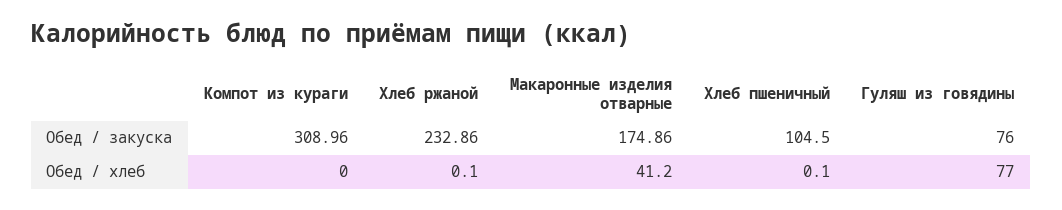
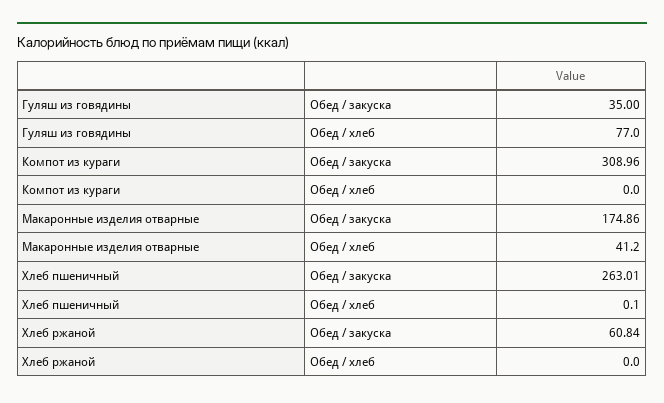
Хлеб ржаной, Обед / закуска: 232.86 -> 60.84
Хлеб пшеничный, Обед / закуска: 104.5 -> 263.01
Гуляш из говядины, Обед / закуска: 76 -> 35
Хлеб ржаной, Обед / хлеб: 0.1 -> 0

